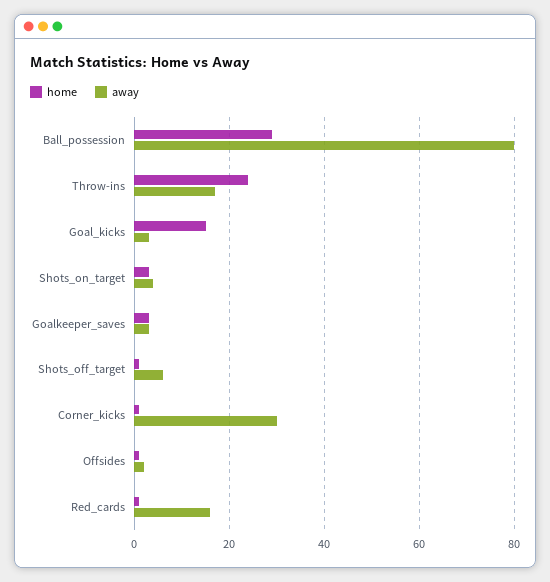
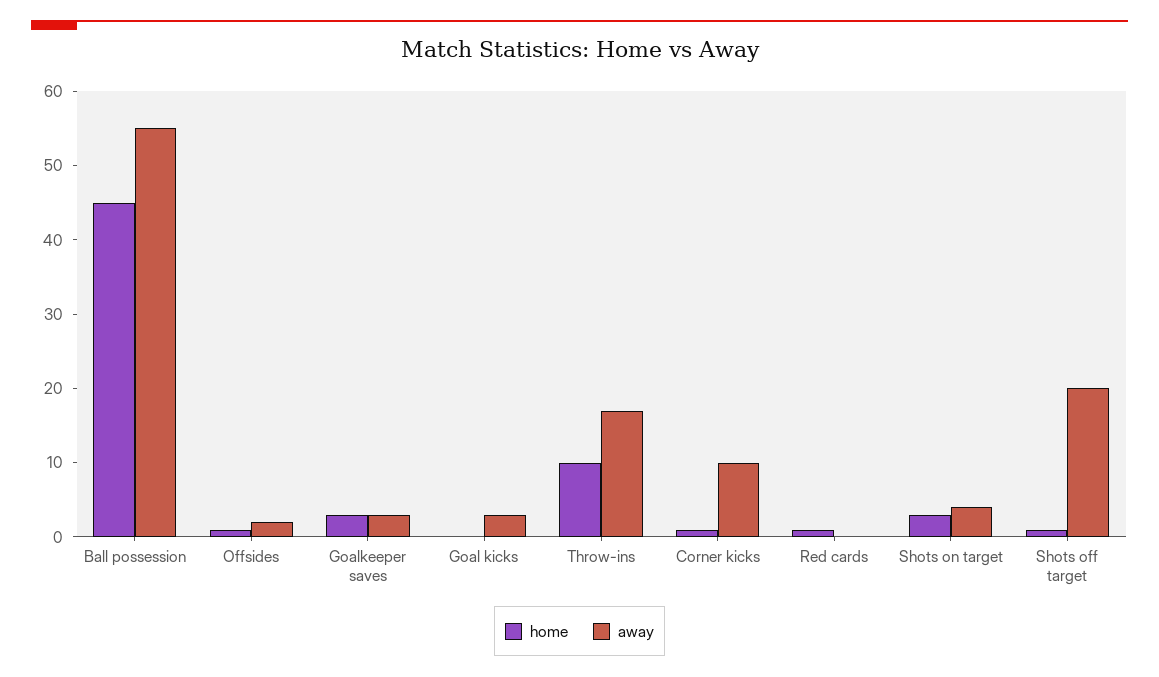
home, Ball_possession: 30 -> 45
away, Ball_possession: 80 -> 55
home, Throw-ins: 25 -> 10
home, Goal_kicks: 15 -> 0
away, Shots_off_target: 5 -> 20
away, Corner_kicks: 30 -> 10
away, Red_cards: 15 -> 0

